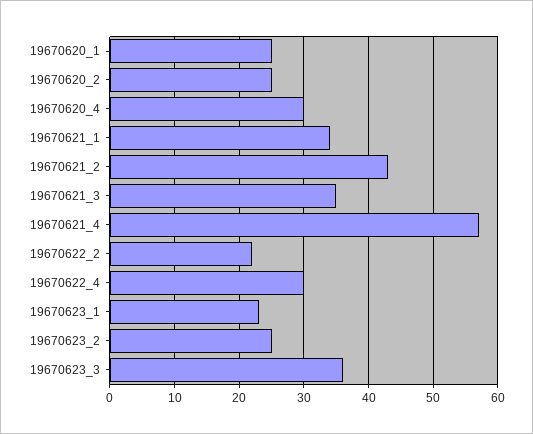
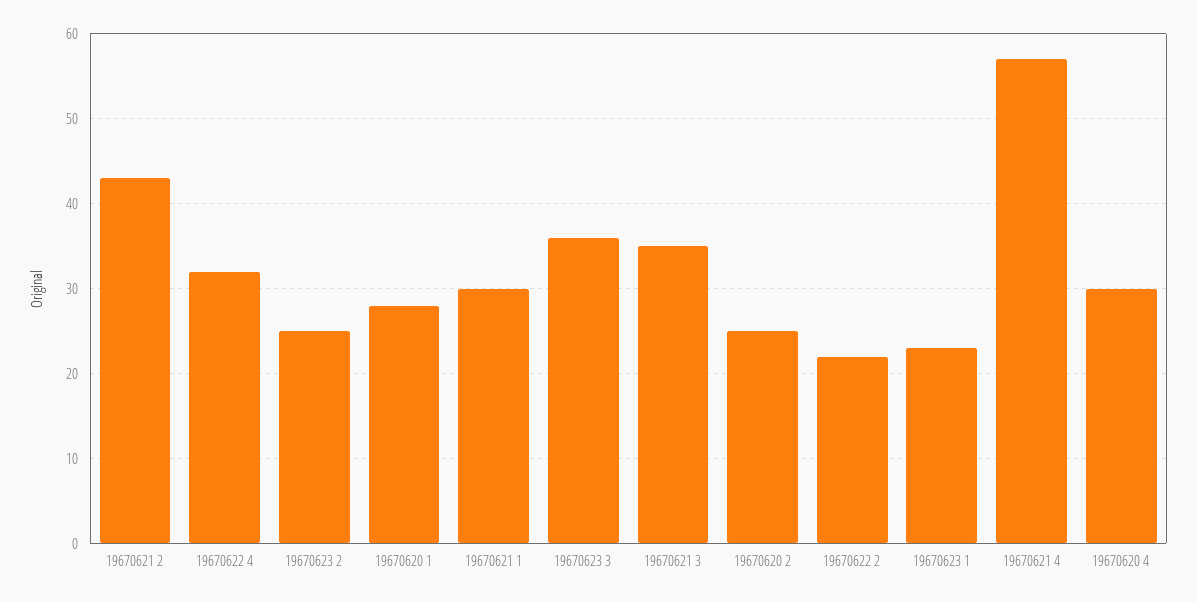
19670620_1: 25 -> 28
19670621_1: 34 -> 30
19670622_4: 30 -> 32

